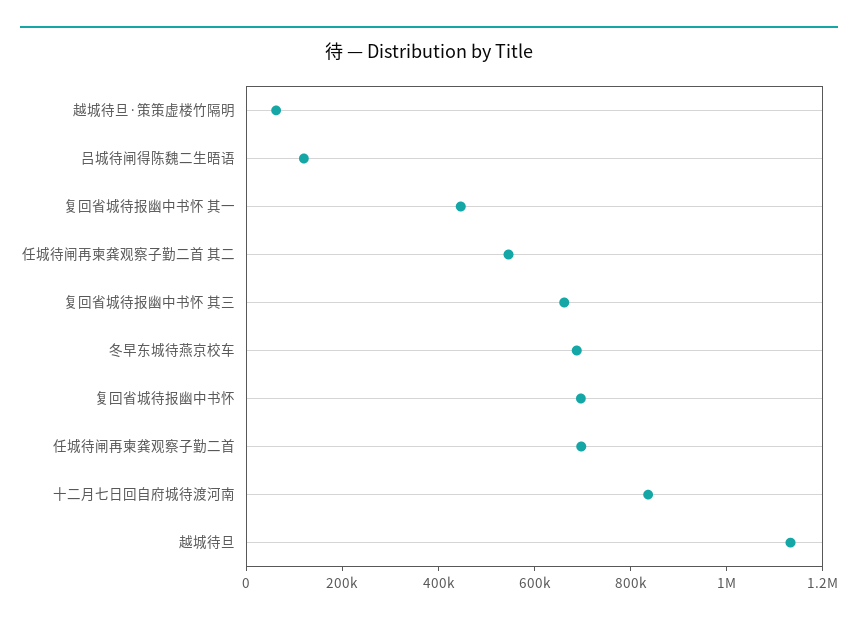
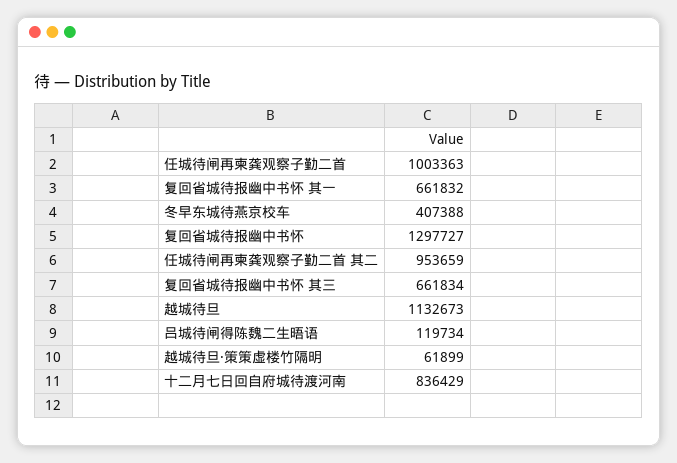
复回省城待报幽中书怀 其一: 450000 -> 661832
任城待闸再柬龚观察子勤二首 其二: 550000 -> 953659
冬早东城待燕京校车: 700000 -> 407388
复回省城待报幽中书怀: 700000 -> 1297727
任城待闸再柬龚观察子勤二首: 700000 -> 1003363

